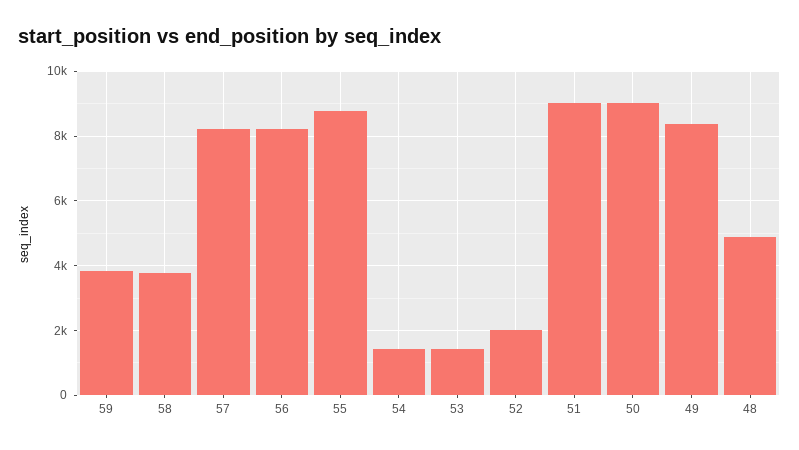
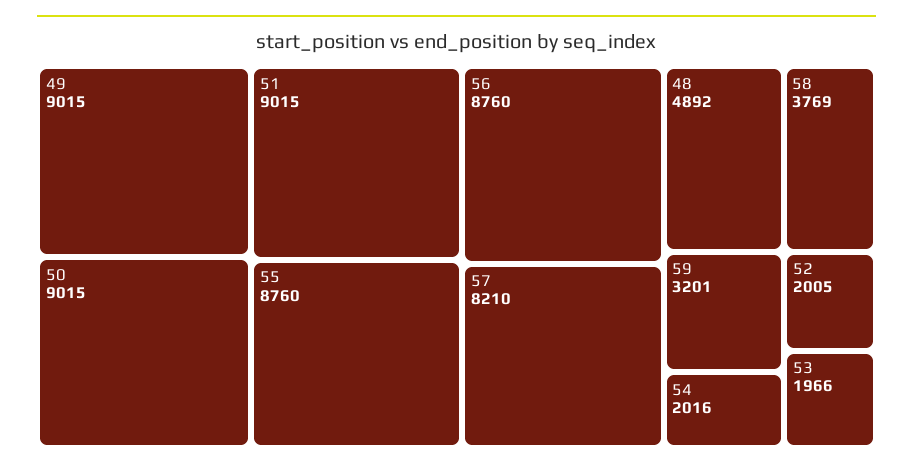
59: 3800 -> 3201
56: 8200 -> 8760
54: 1400 -> 2016
53: 1400 -> 1966
49: 8400 -> 9015

